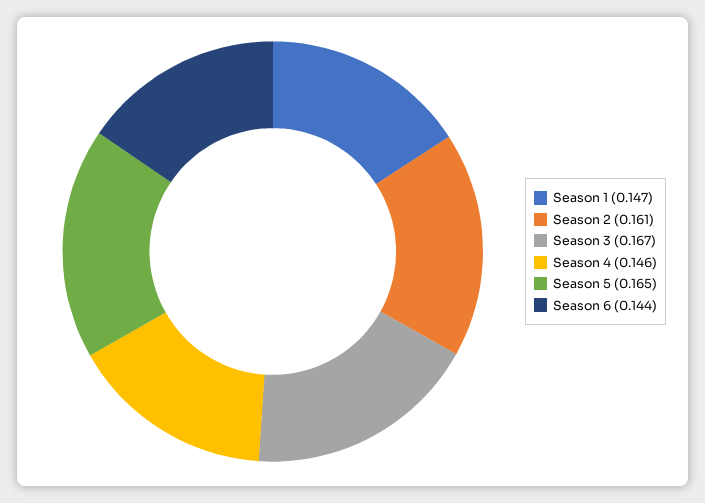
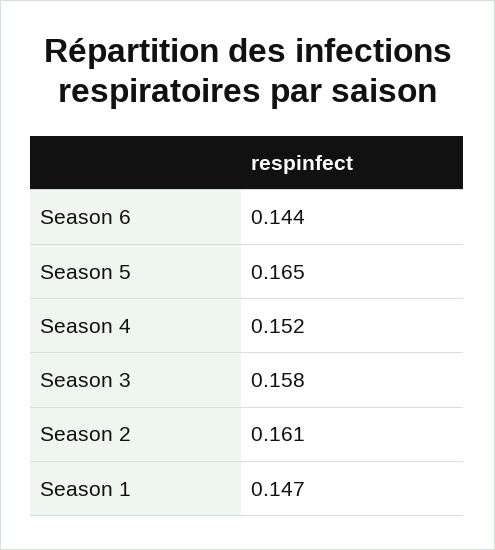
Season 3: 0.167 -> 0.158
Season 4: 0.146 -> 0.152

